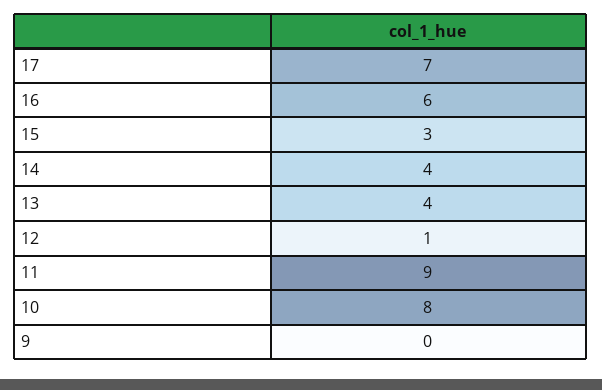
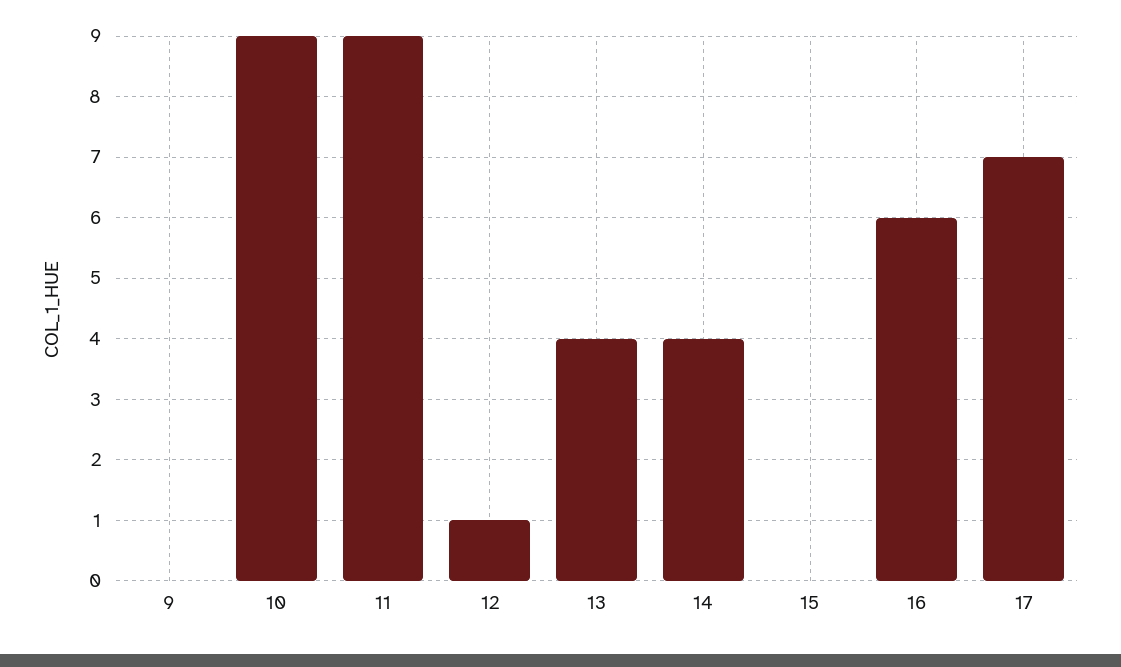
15: 3 -> 0
10: 8 -> 9

